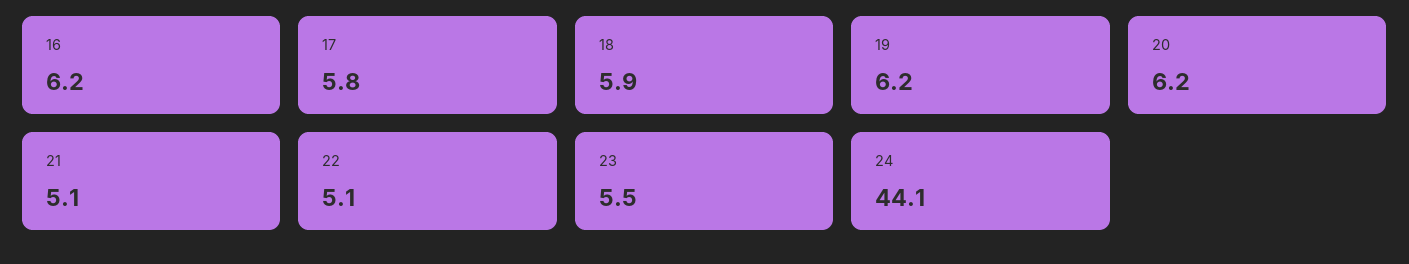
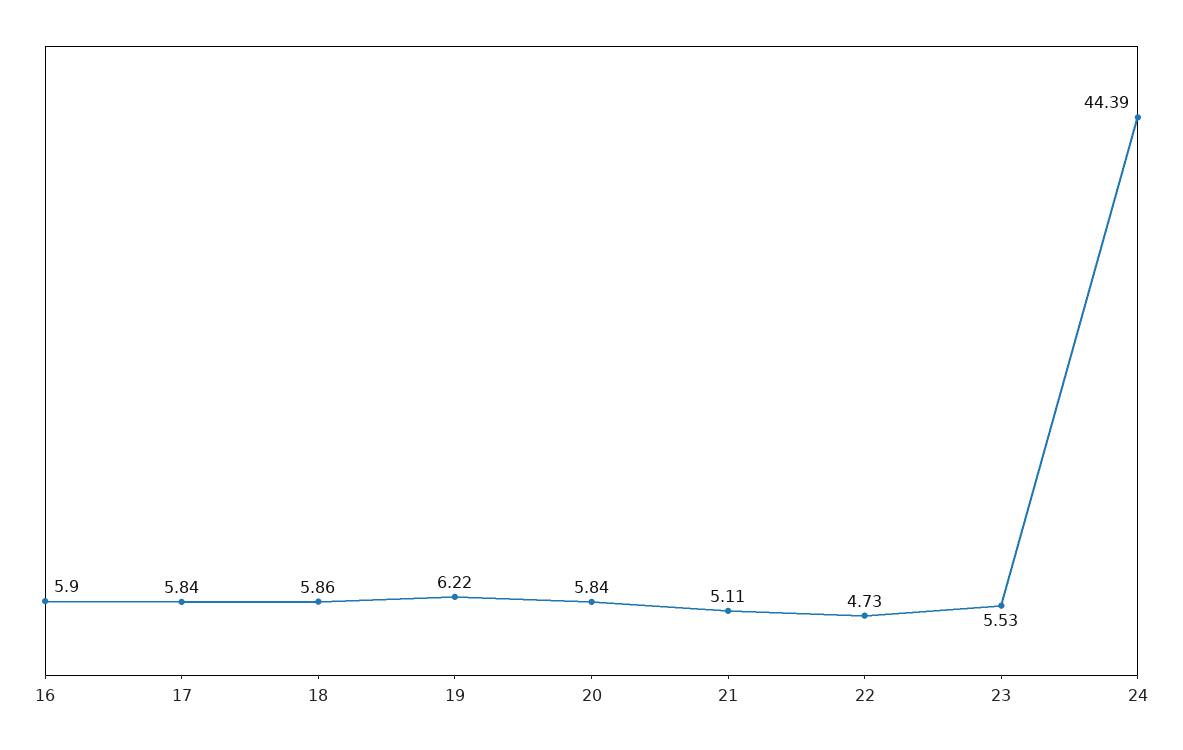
16: 6.2 -> 5.9
20: 6.2 -> 5.84
22: 5.1 -> 4.73
24: 44.1 -> 44.39

